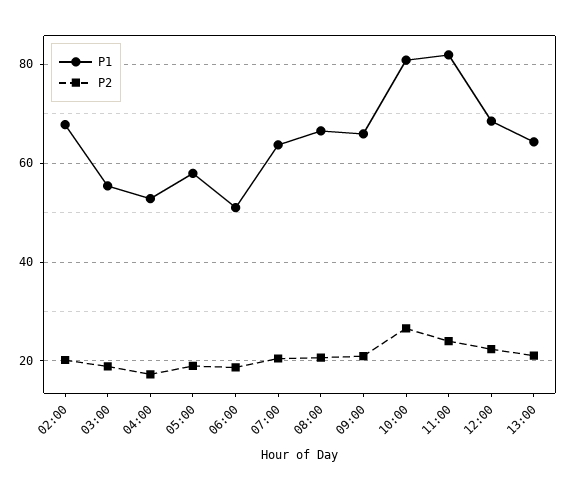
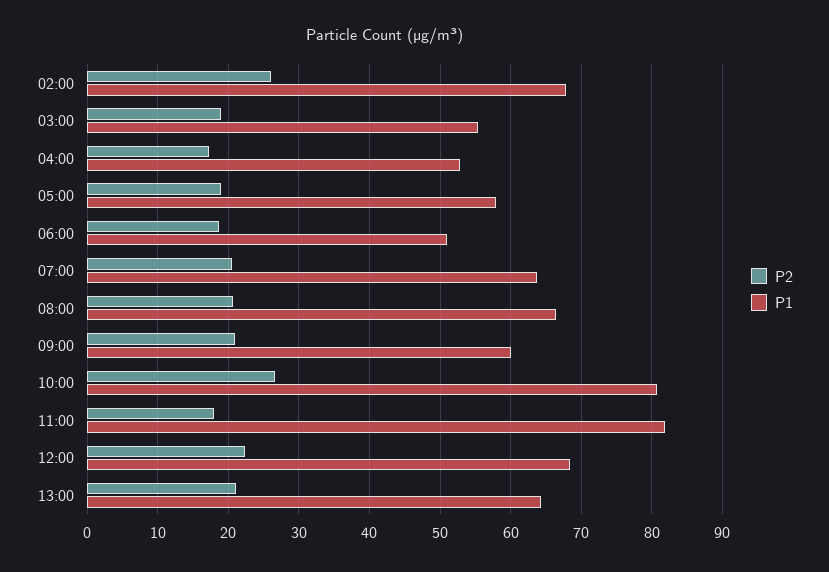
P2, 02:00: 20 -> 26
P1, 09:00: 66 -> 60
P2, 11:00: 24 -> 18

